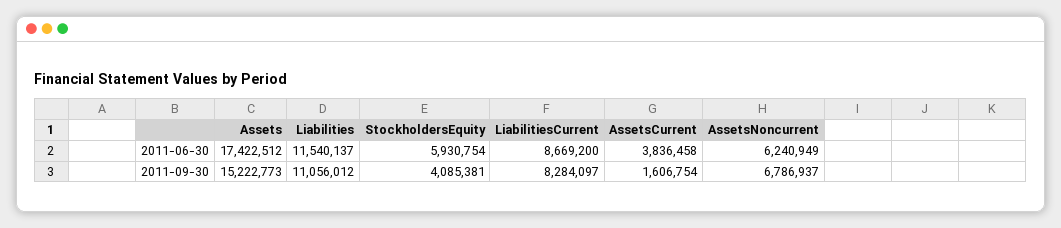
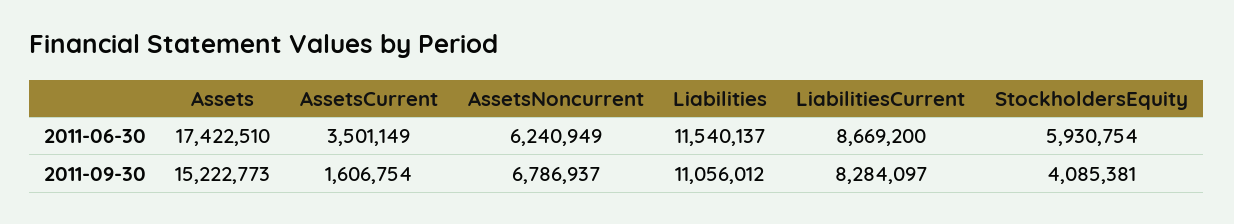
Assets, 2011-06-30: 17422512 -> 17422510
AssetsCurrent, 2011-06-30: 3836458 -> 3501149

